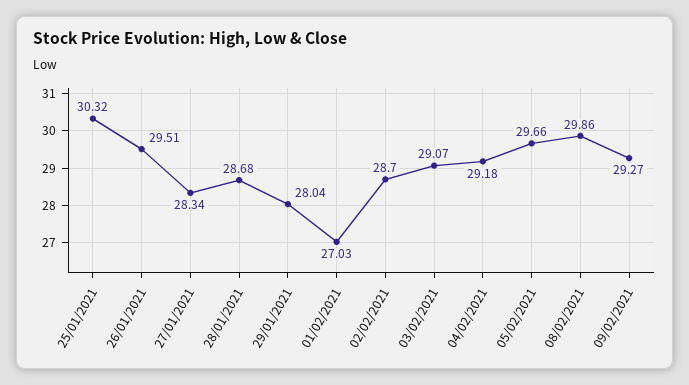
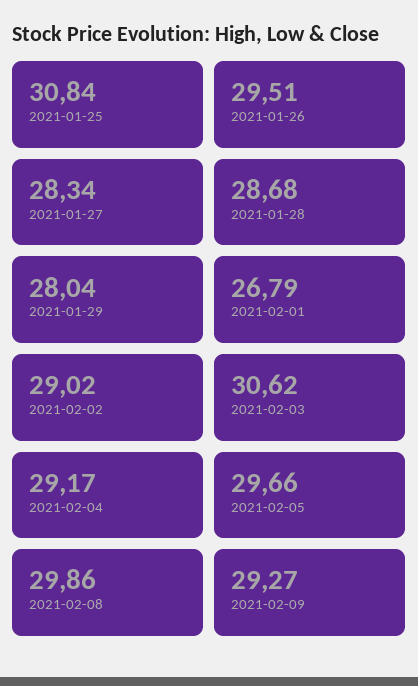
25/01/2021: 30.32 -> 30.84
01/02/2021: 27.03 -> 26.79
02/02/2021: 28.7 -> 29.02
03/02/2021: 29.07 -> 30.62
04/02/2021: 29.18 -> 29.17

